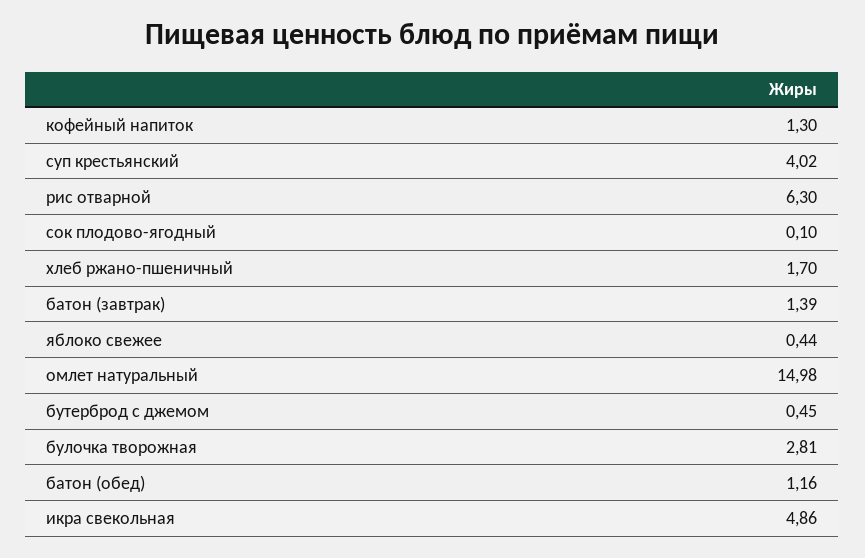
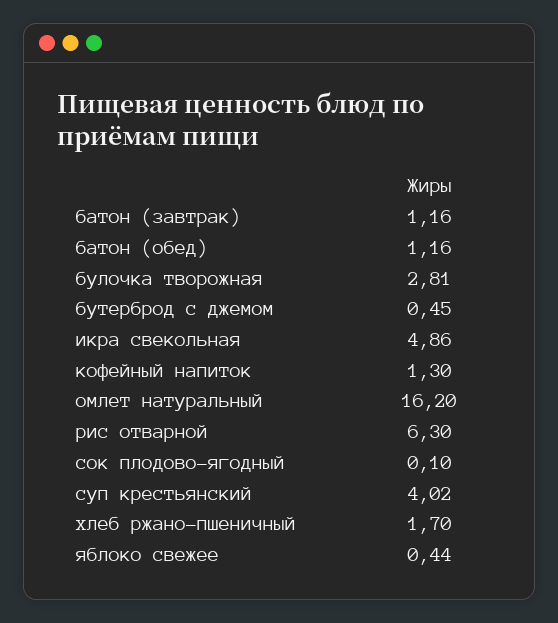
батон (завтрак): 1.39 -> 1.16
омлет натуральный: 14.98 -> 16.2

